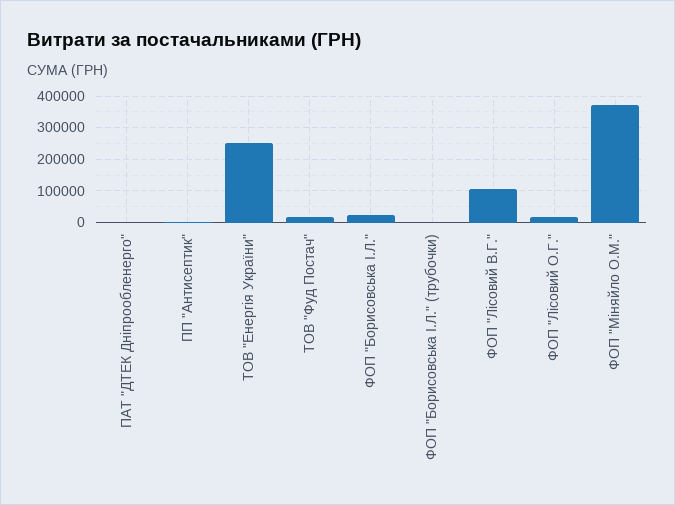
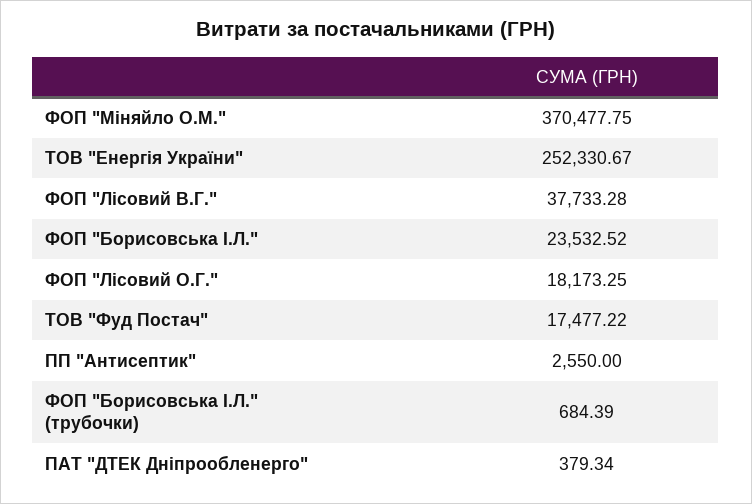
ФОП "Лісовий В.Г.": 100000 -> 37733.28

